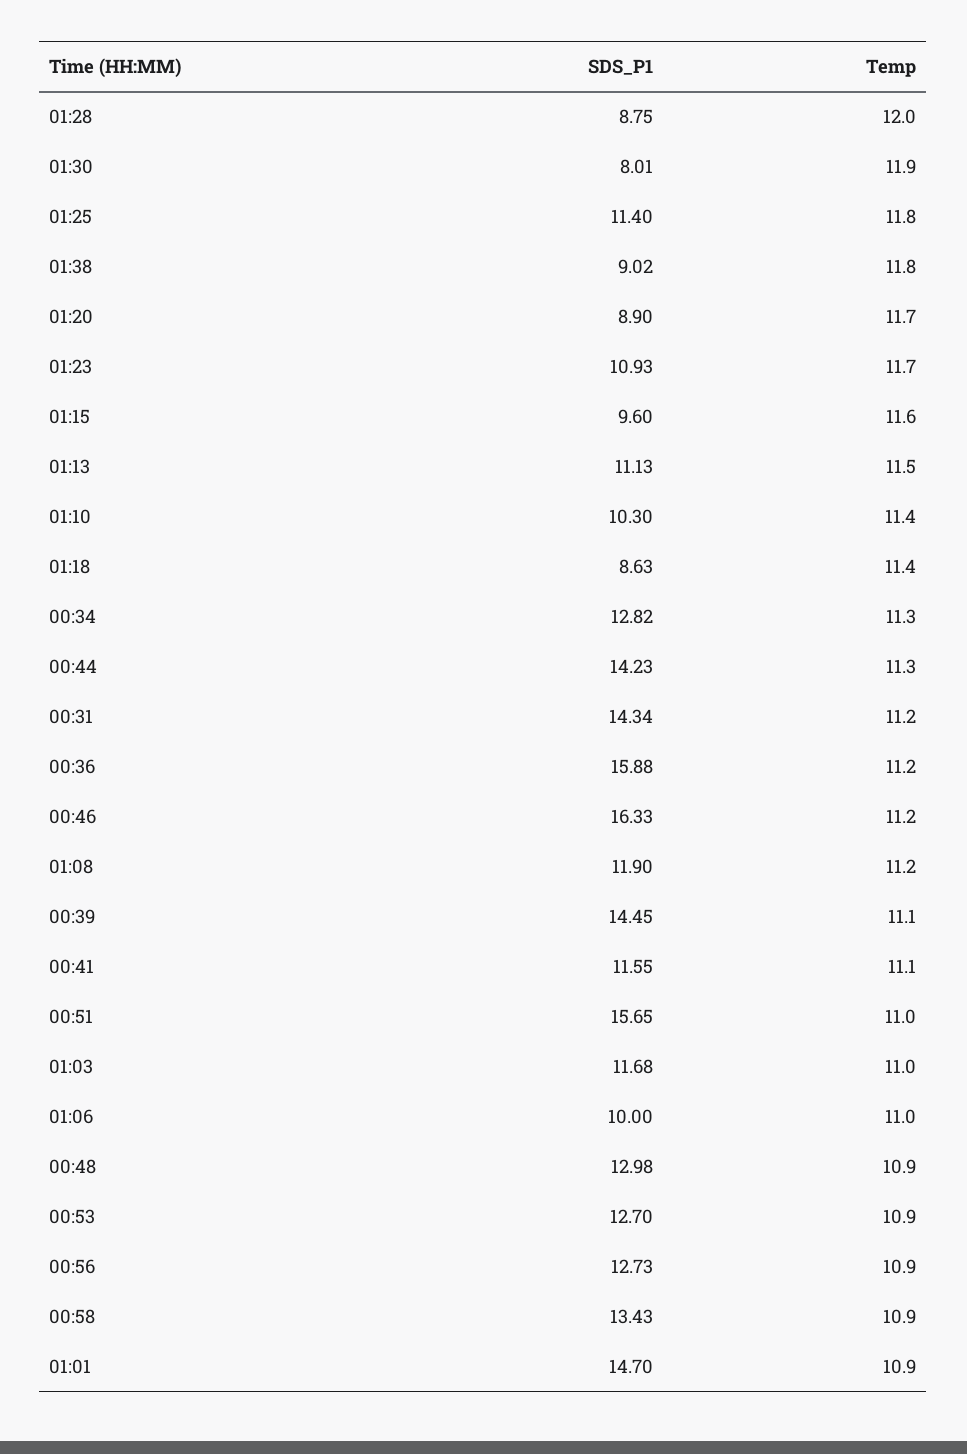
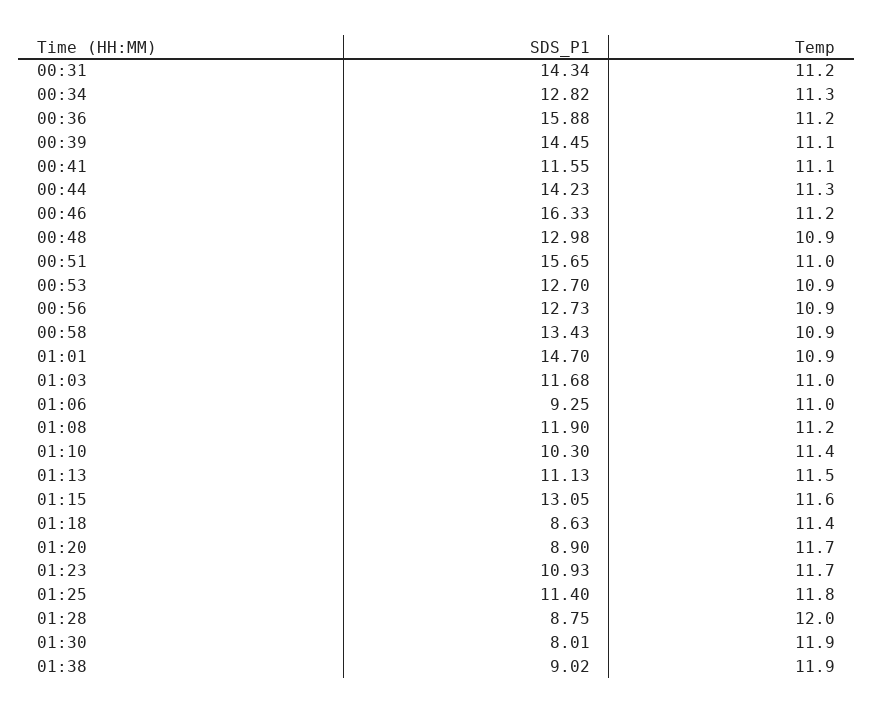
Temp, 01:38: 11.8 -> 11.9
SDS_P1, 01:15: 9.6 -> 13.05
SDS_P1, 01:06: 10 -> 9.25

